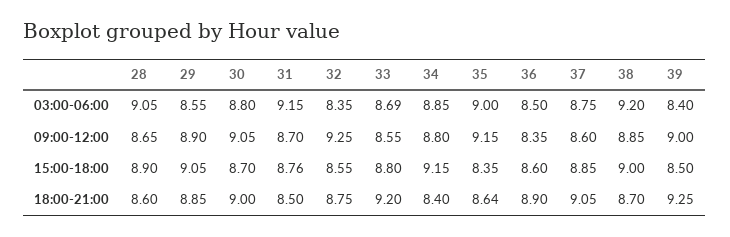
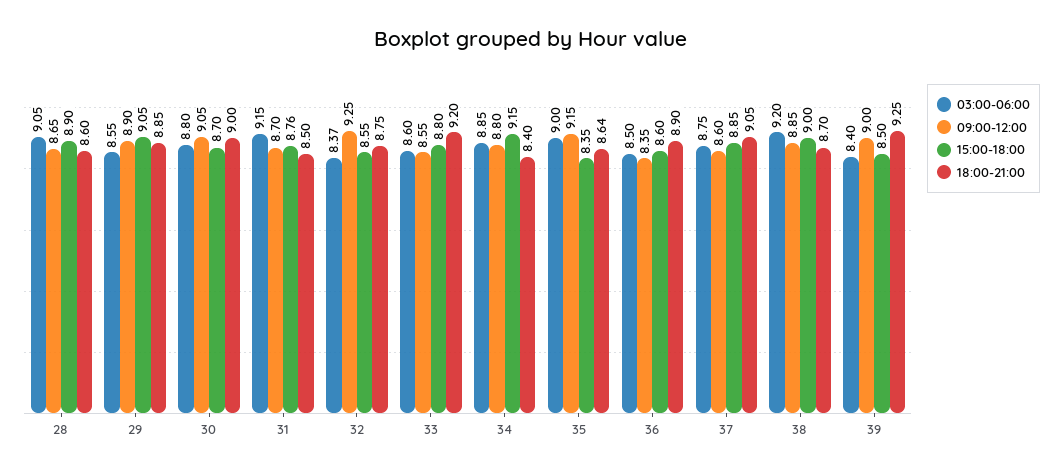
03:00-06:00, 32: 8.35 -> 8.37
03:00-06:00, 33: 8.69 -> 8.6

